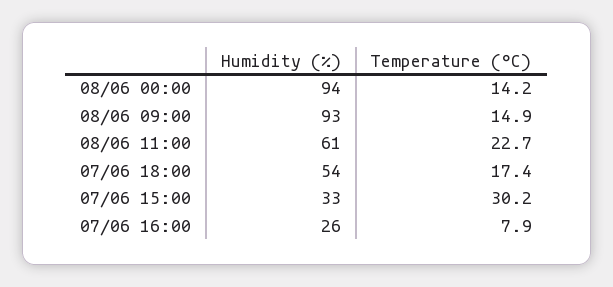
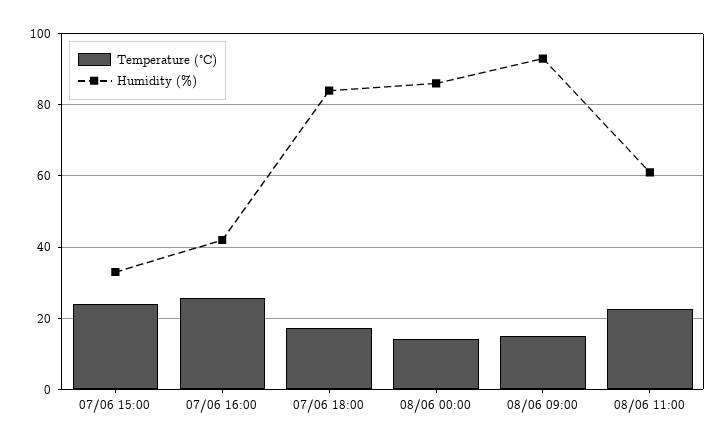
Humidity (%), 08/06 00:00: 94 -> 86
Humidity (%), 07/06 18:00: 54 -> 84
Temperature (°C), 07/06 15:00: 30.2 -> 24
Humidity (%), 07/06 16:00: 26 -> 42
Temperature (°C), 07/06 16:00: 7.9 -> 26

